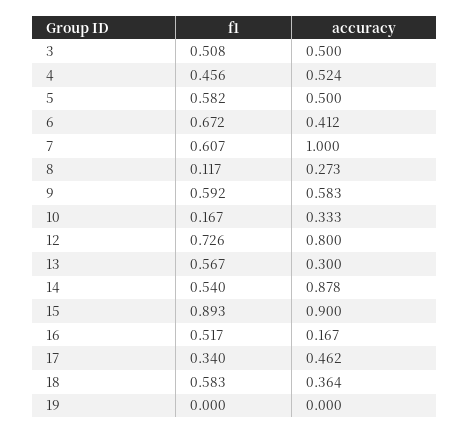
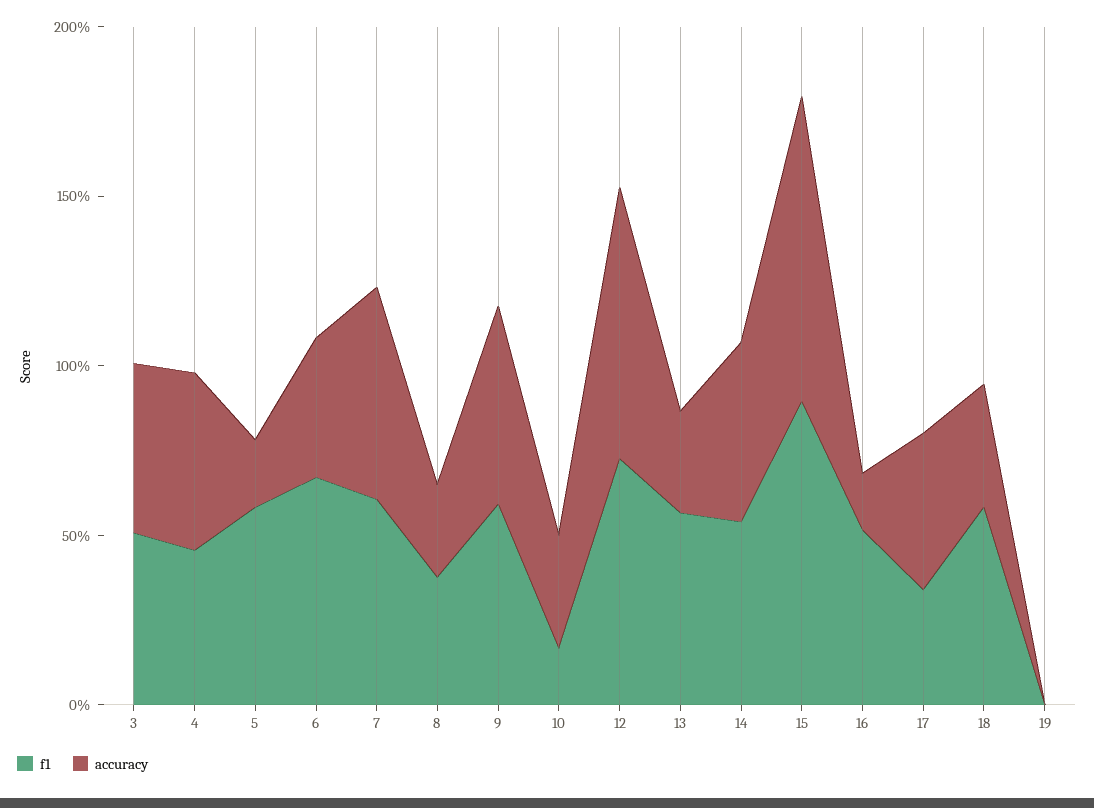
accuracy, 5: 0.5 -> 0.2
accuracy, 7: 1 -> 0.6
f1, 8: 0.117 -> 0.4
accuracy, 14: 0.878 -> 0.5

